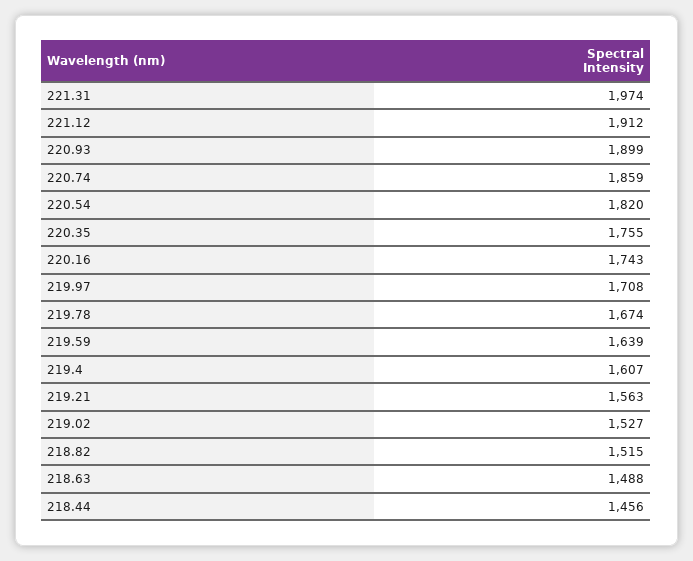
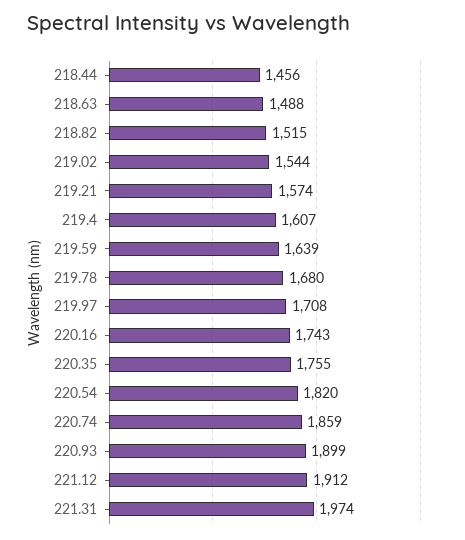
219.78: 1674 -> 1680
219.21: 1563 -> 1574
219.02: 1527 -> 1544

